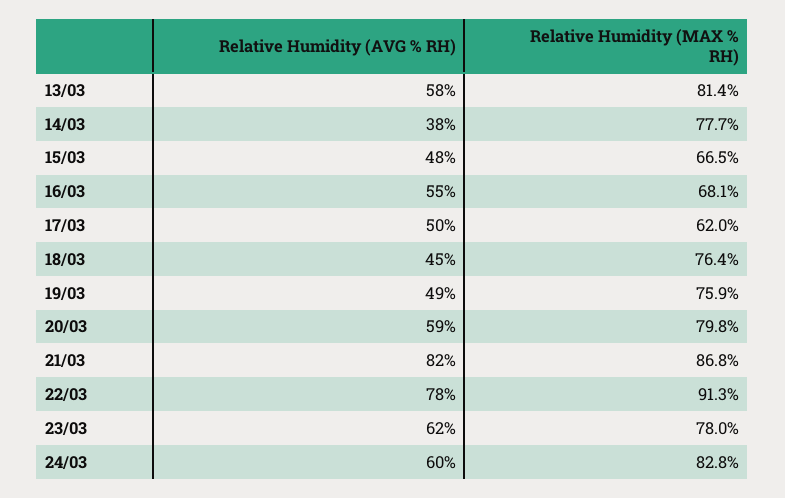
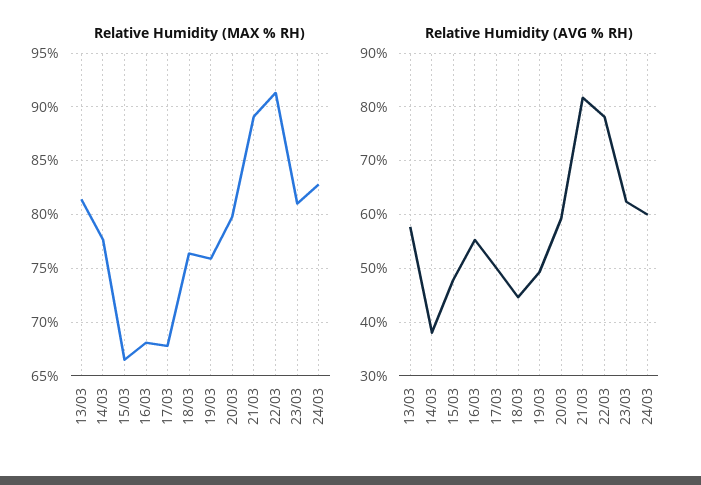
Relative Humidity (MAX % RH), 17/03: 62 -> 68
Relative Humidity (MAX % RH), 21/03: 86.8 -> 89
Relative Humidity (MAX % RH), 23/03: 78 -> 81

